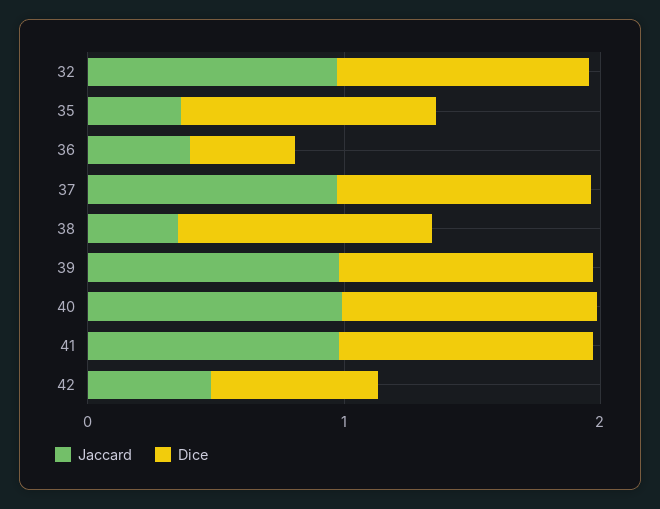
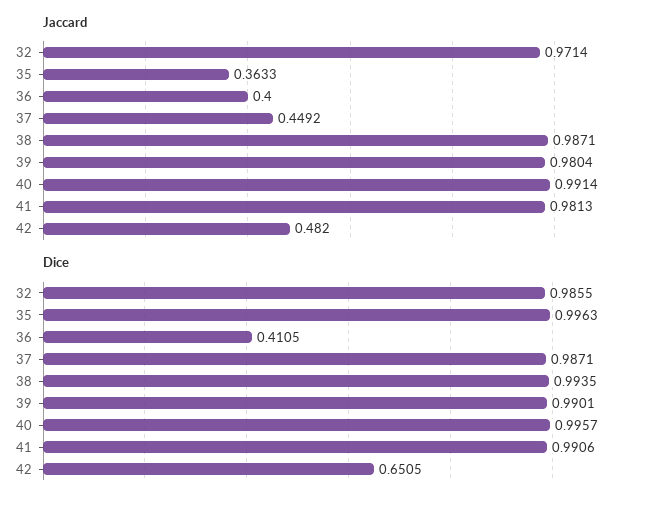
Jaccard, 37: 1 -> 0.4492
Jaccard, 38: 0.4 -> 0.9871

